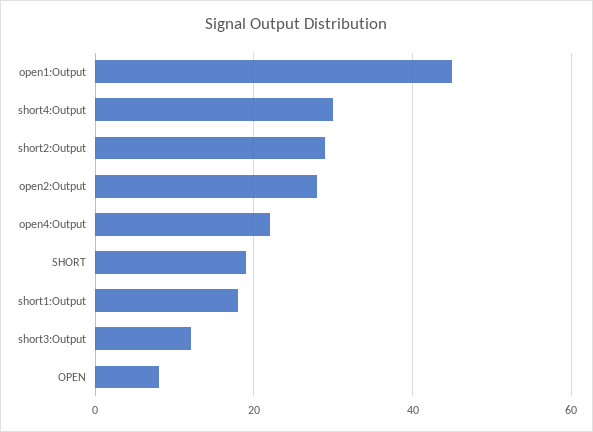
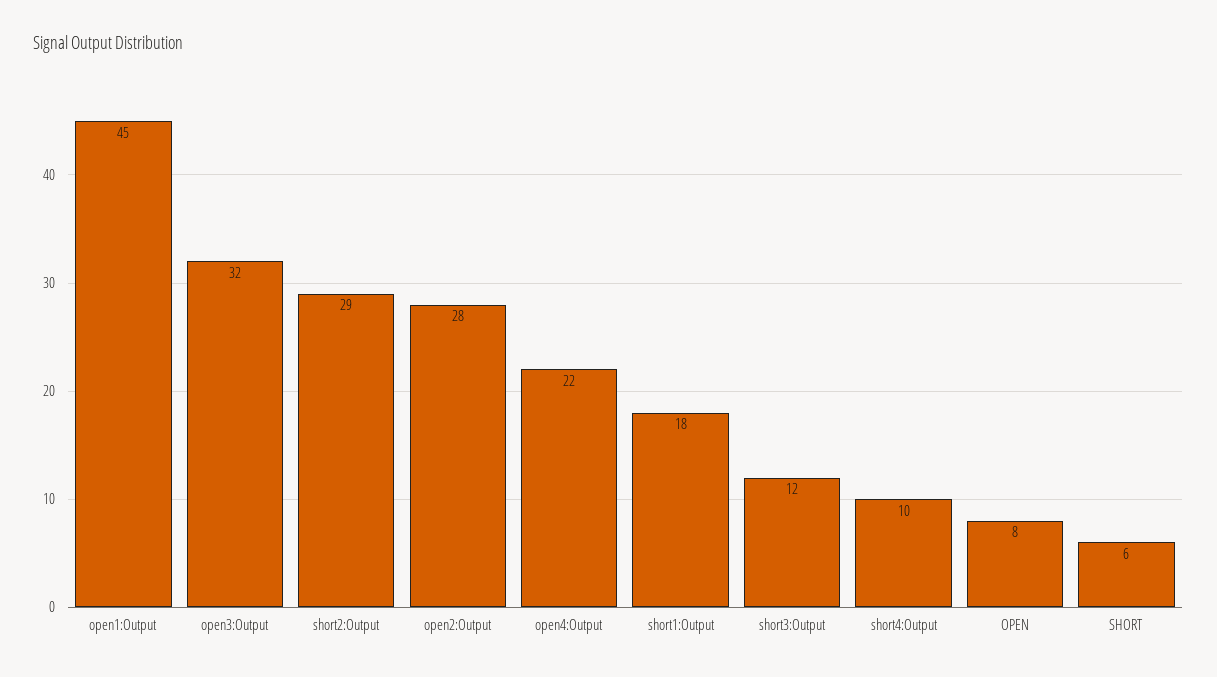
short4:Output: 30 -> 10
SHORT: 20 -> 6
open3:Output: none -> 32

